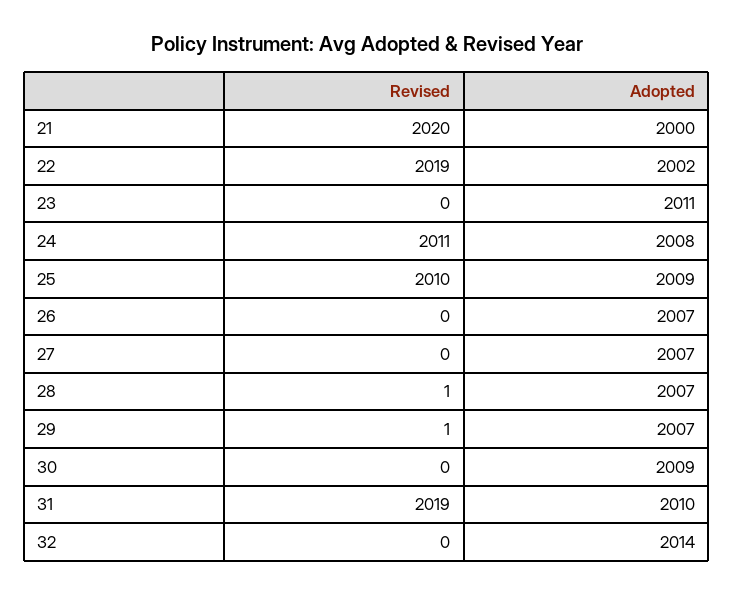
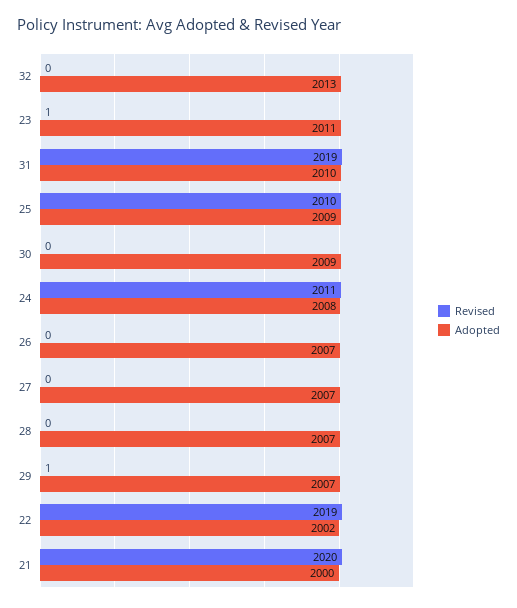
Revised, 23: 0 -> 1
Revised, 28: 1 -> 0
Adopted, 32: 2014 -> 2013

